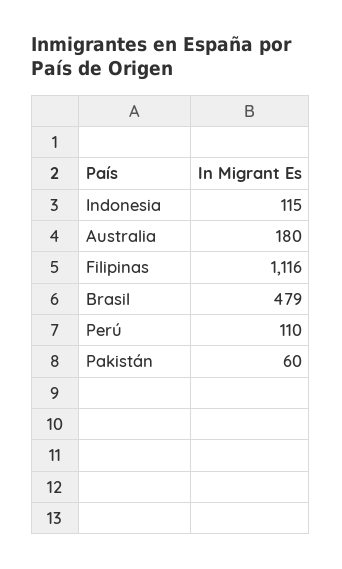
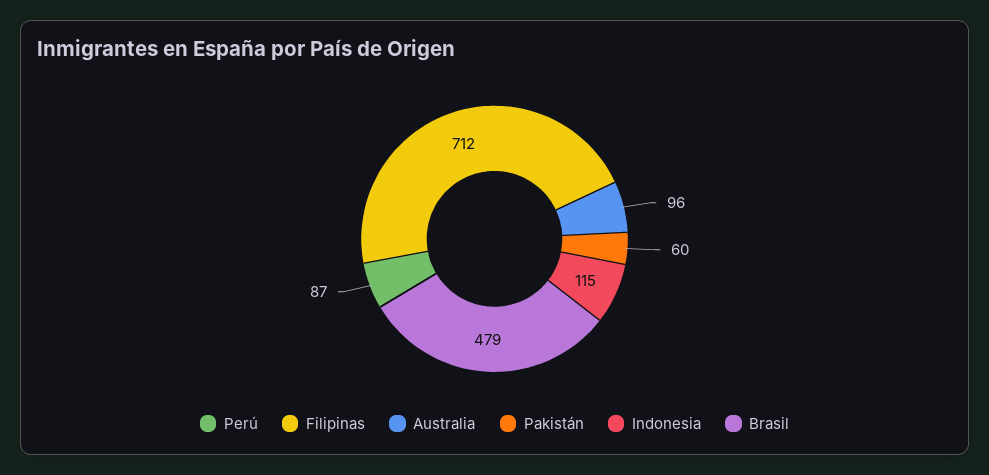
Australia: 180 -> 96
Filipinas: 1116 -> 712
Perú: 110 -> 87

